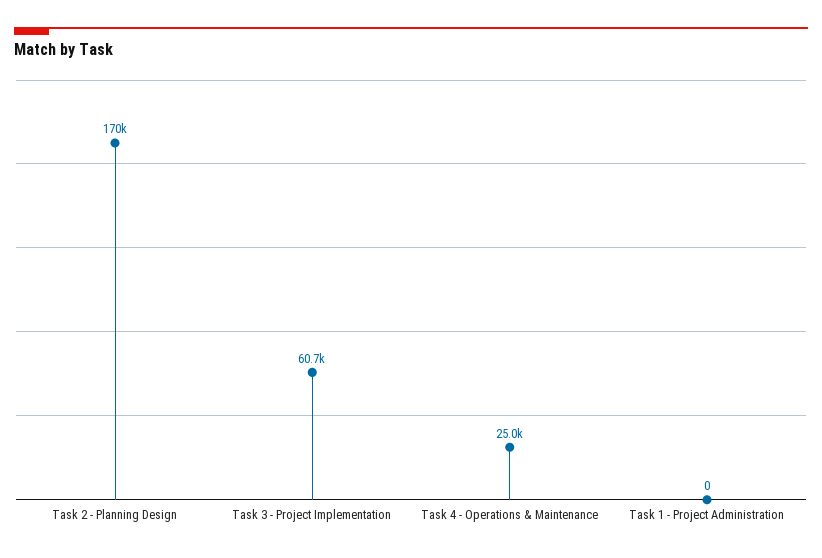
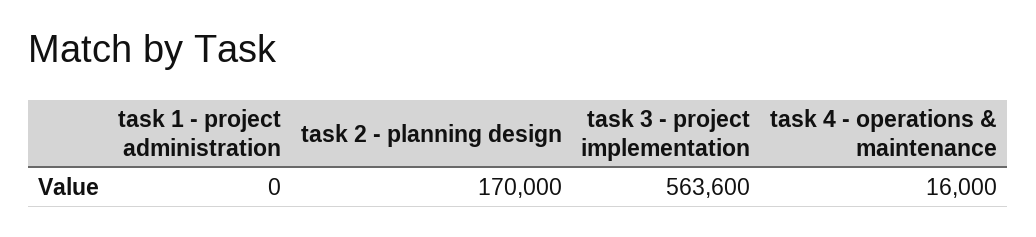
Task 3 - Project Implementation: 60700 -> 563600
Task 4 - Operations & Maintenance: 25000 -> 16000

